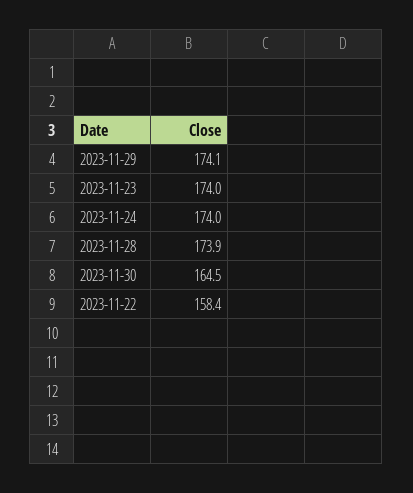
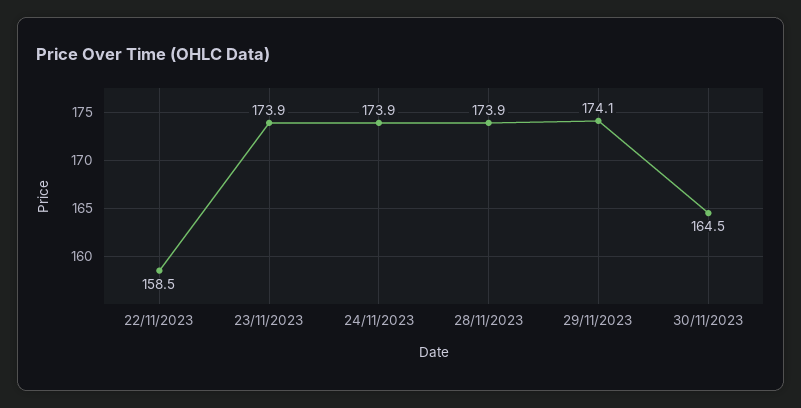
2023-11-23: 174 -> 173.9
2023-11-24: 174 -> 173.9
2023-11-22: 158.4 -> 158.5

